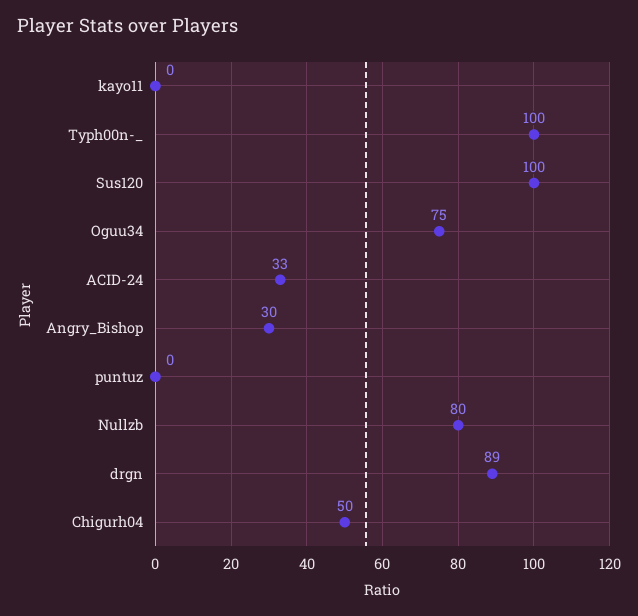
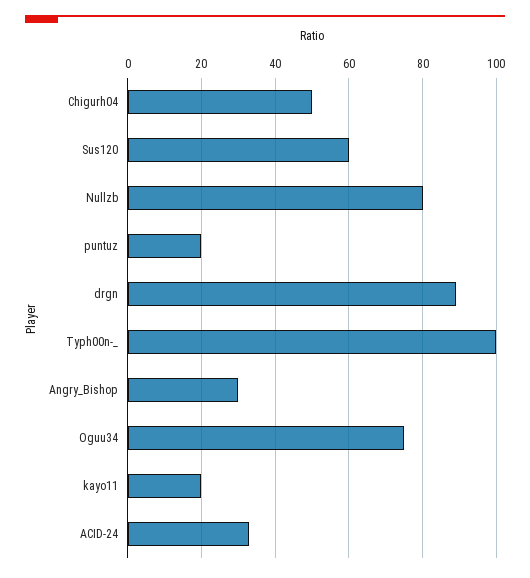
kayo11: 0 -> 20
Sus120: 100 -> 60
puntuz: 0 -> 20

